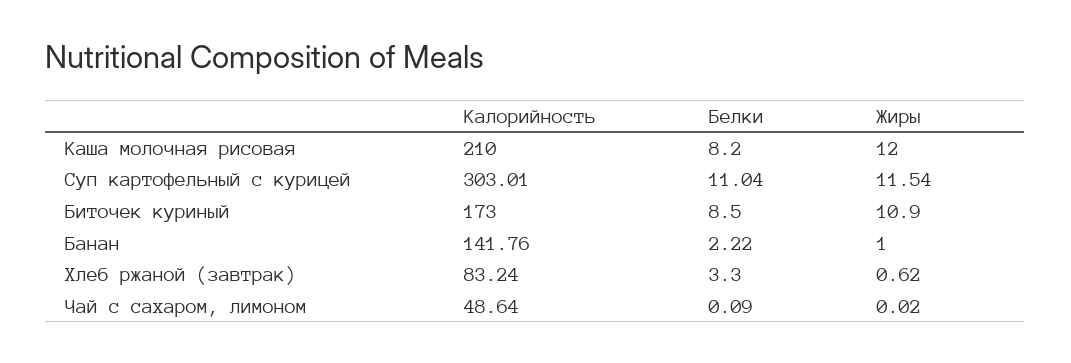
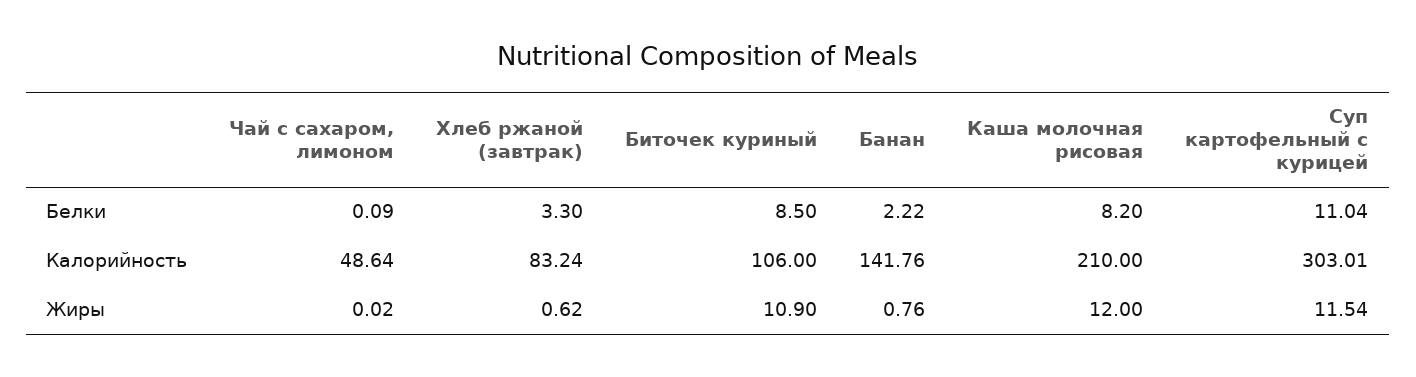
Калорийность, Биточек куриный: 173 -> 106
Жиры, Банан: 1 -> 0.76

